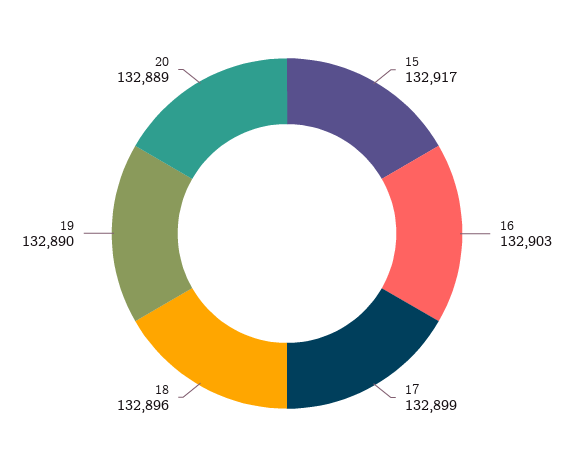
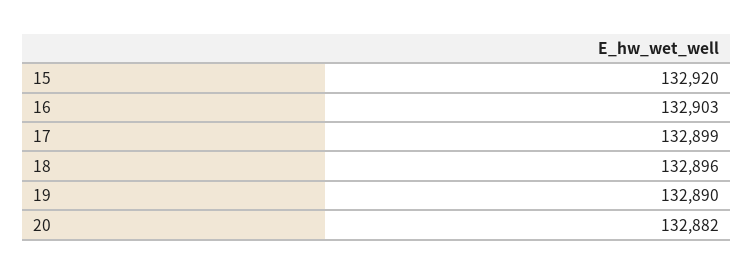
15: 132917 -> 132920
20: 132889 -> 132882

